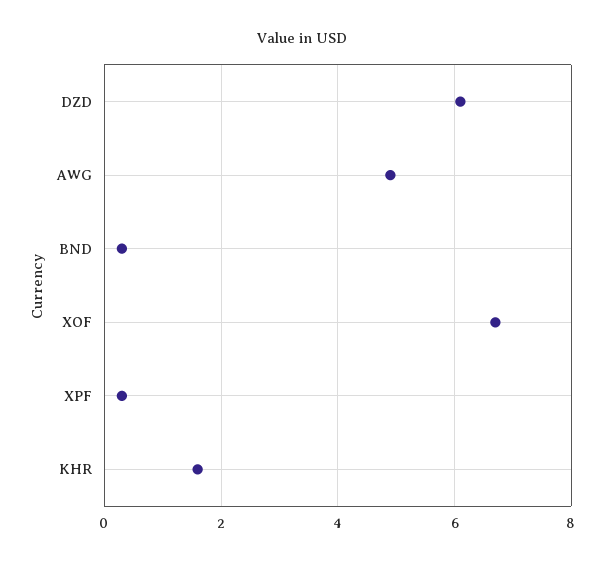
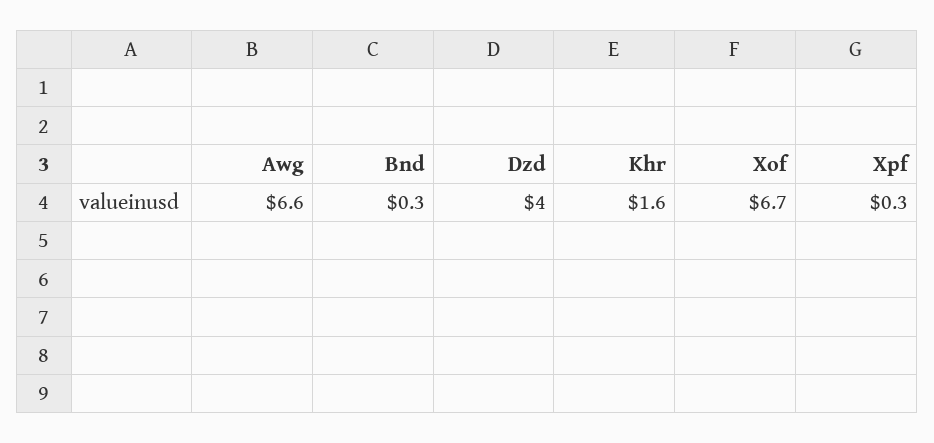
DZD: 6 -> 4
AWG: 5 -> 6.6

